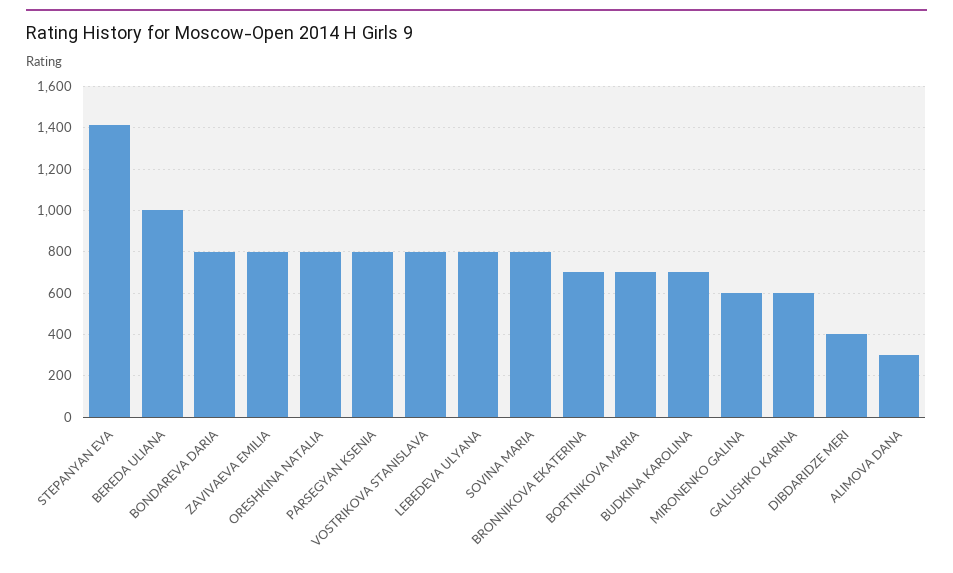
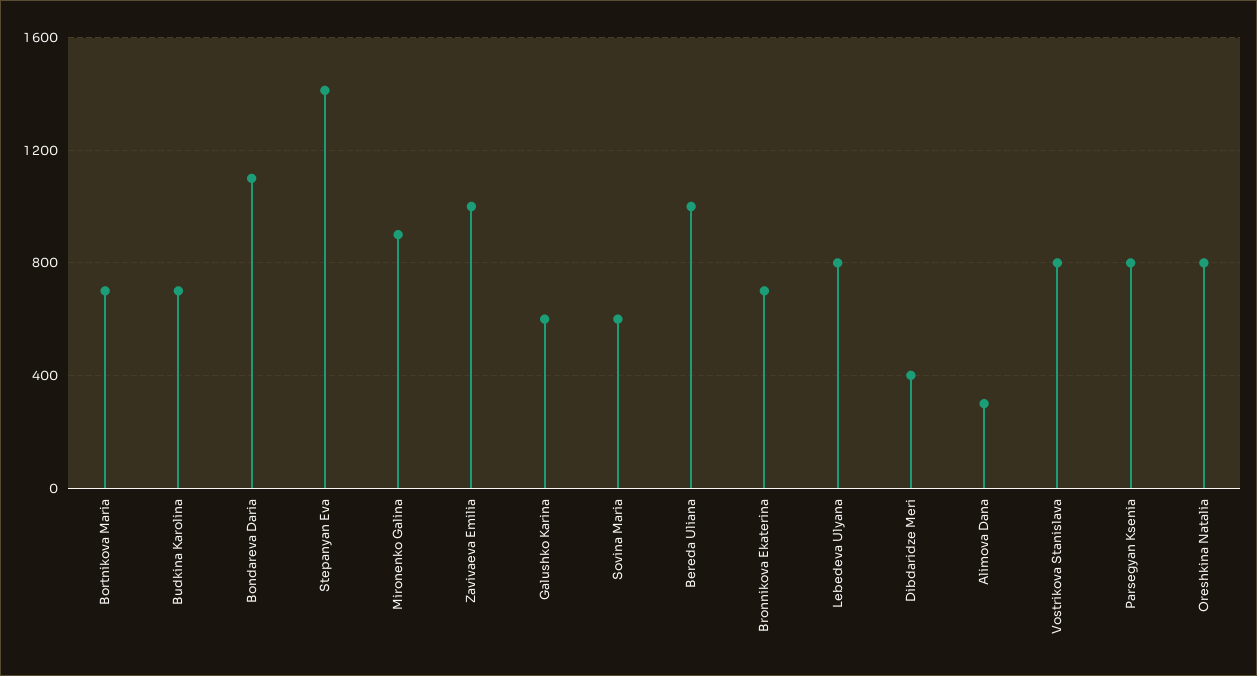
BONDAREVA DARIA: 800 -> 1100
ZAVIVAEVA EMILIA: 800 -> 1000
SOVINA MARIA: 800 -> 600
MIRONENKO GALINA: 600 -> 900

